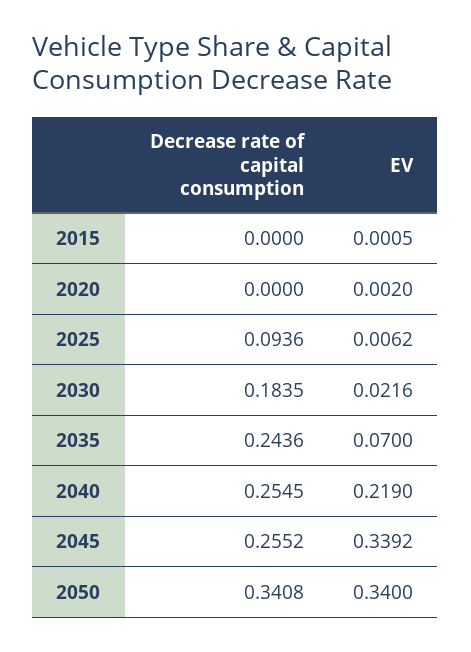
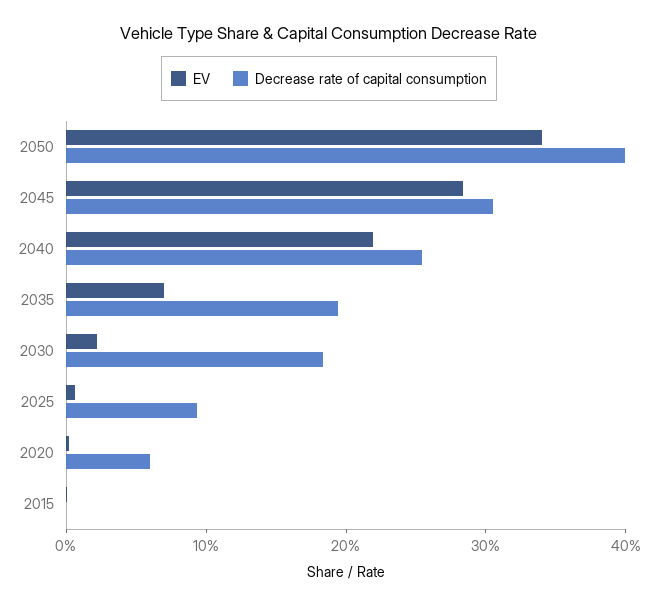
Decrease rate of capital consumption, 2020: 0 -> 0.06
Decrease rate of capital consumption, 2035: 0.2436 -> 0.2
Decrease rate of capital consumption, 2045: 0.2552 -> 0.3
EV, 2045: 0.3392 -> 0.28
Decrease rate of capital consumption, 2050: 0.3408 -> 0.4

